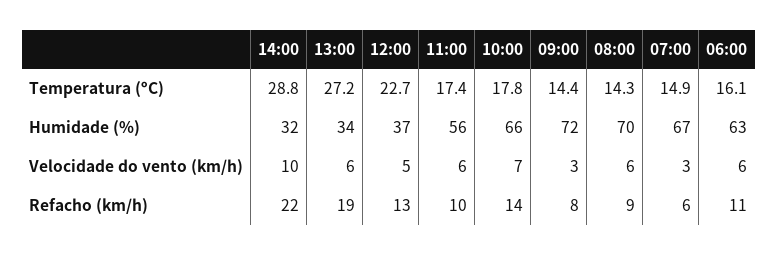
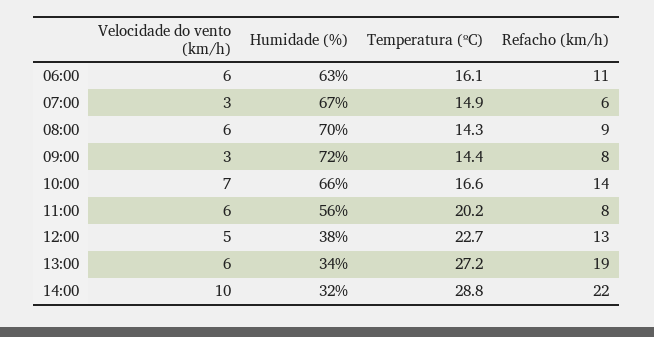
11:00, Temperatura (ºC): 17.4 -> 20.2
10:00, Temperatura (ºC): 17.8 -> 16.6
12:00, Humidade (%): 37 -> 38
11:00, Refacho (km/h): 10 -> 8

